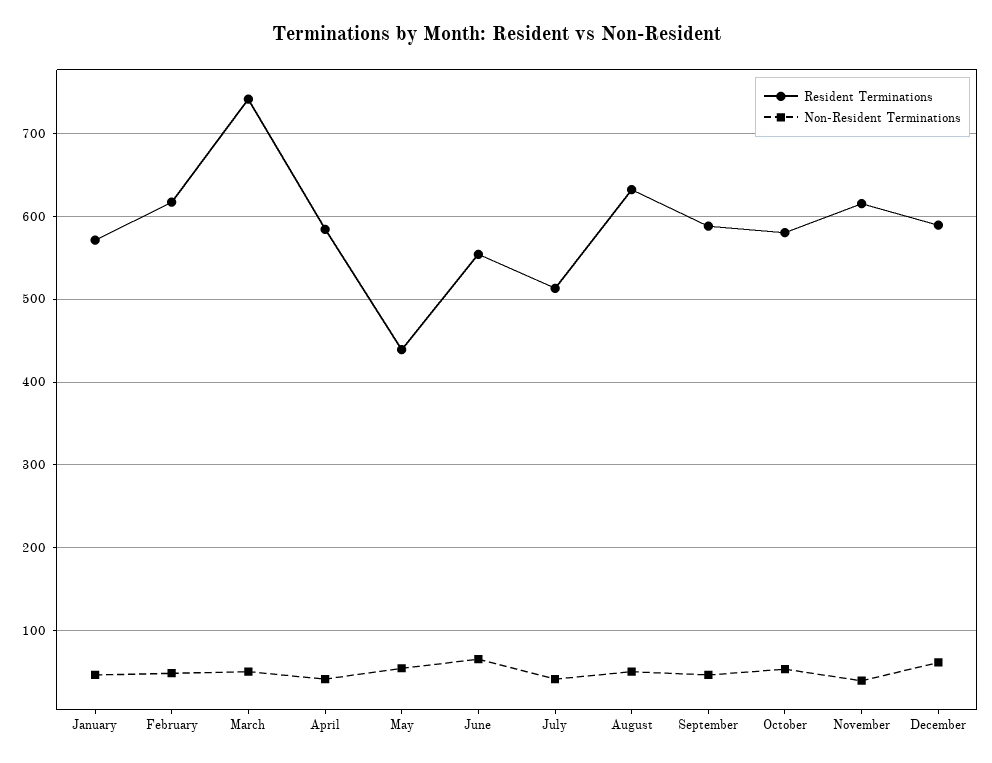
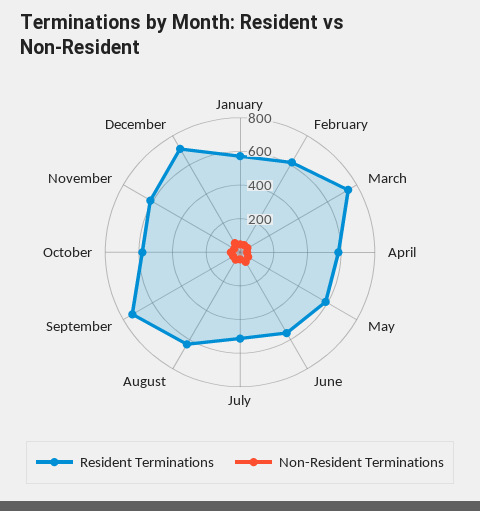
Resident Terminations, May: 440 -> 600
Resident Terminations, September: 590 -> 750
Resident Terminations, December: 590 -> 700

